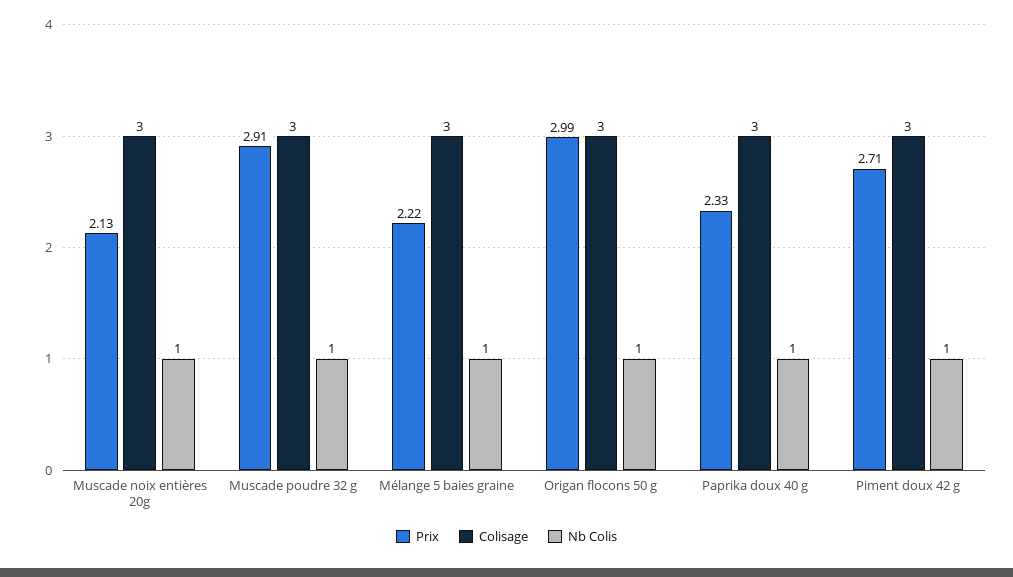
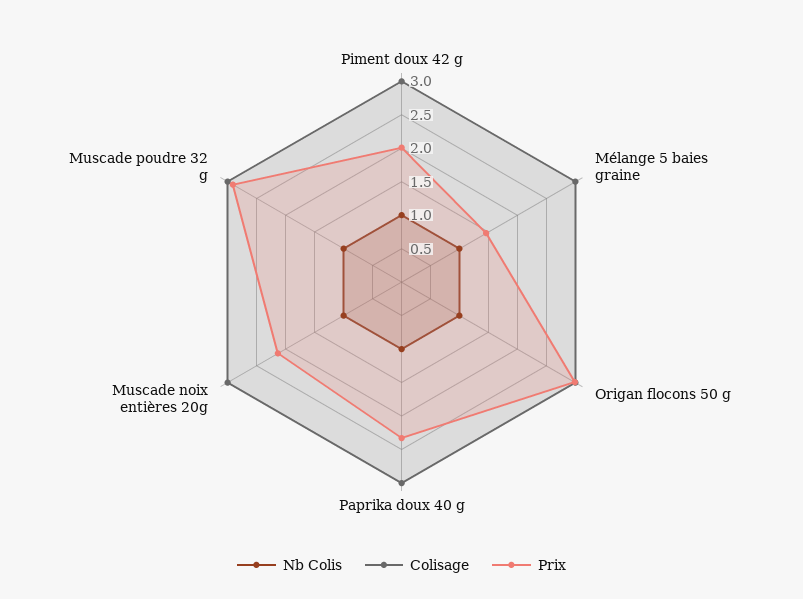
Prix, Mélange 5 baies graine: 2.22 -> 1.5
Prix, Piment doux 42 g: 2.71 -> 2

